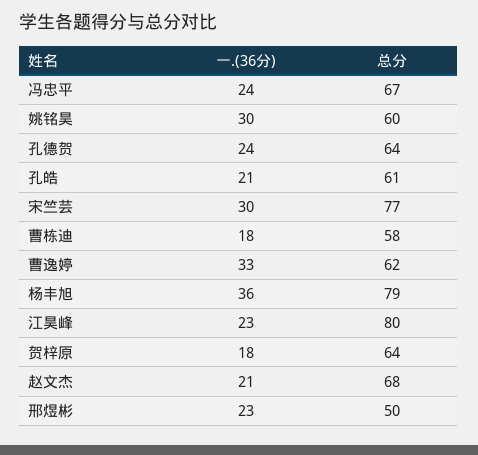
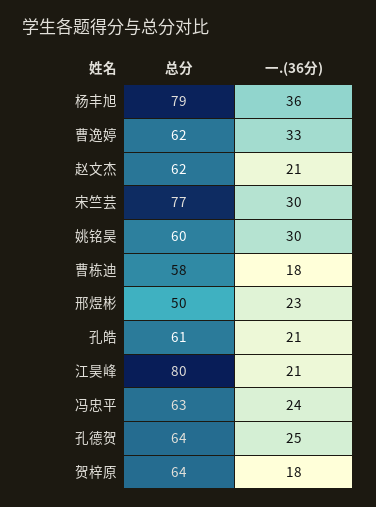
总分, 冯忠平: 67 -> 63
一.(36分), 孔德贺: 24 -> 25
一.(36分), 江昊峰: 23 -> 21
总分, 赵文杰: 68 -> 62

